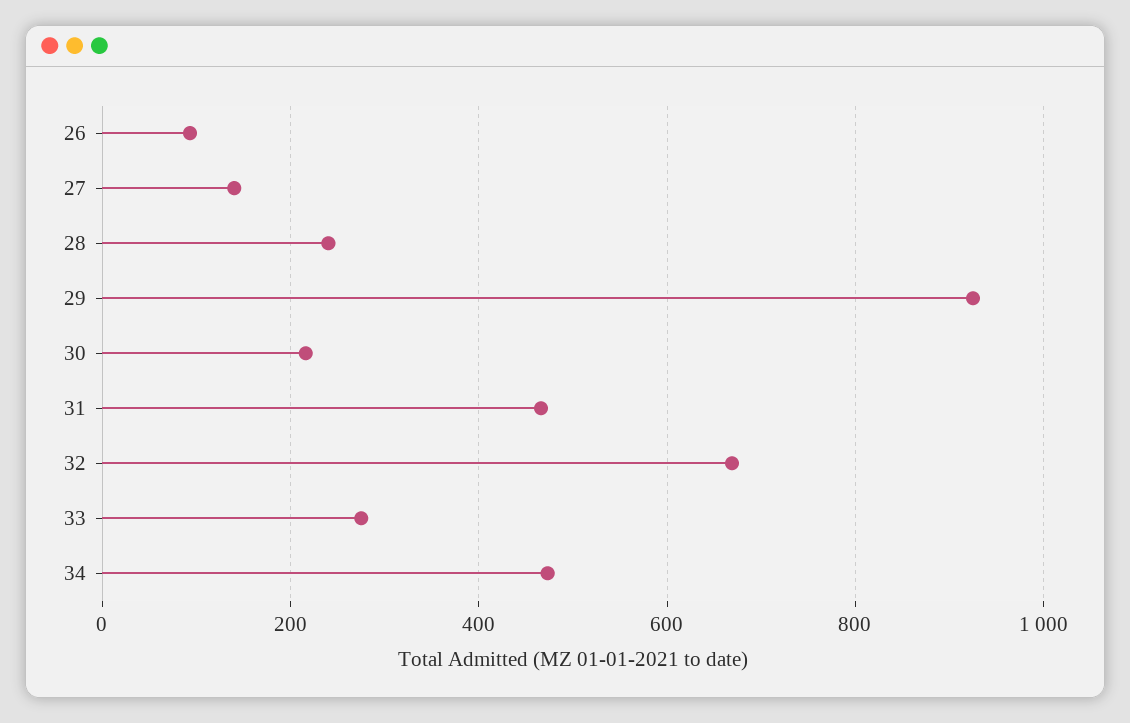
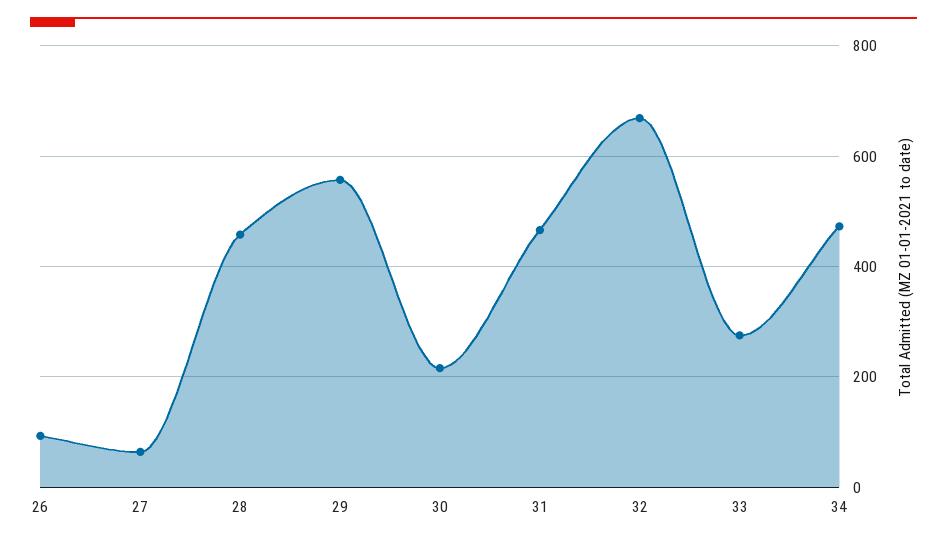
27: 140 -> 60
28: 240 -> 460
29: 920 -> 560

